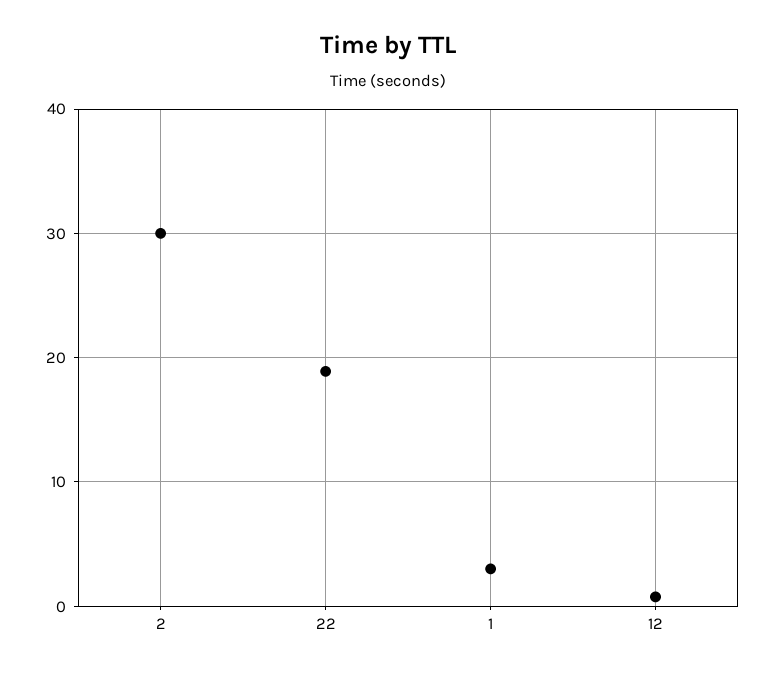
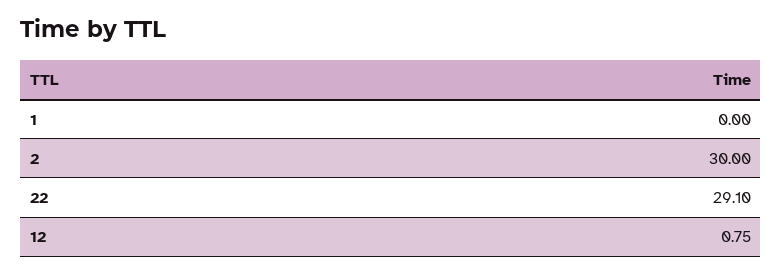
22: 19 -> 29.1
1: 3 -> 0

